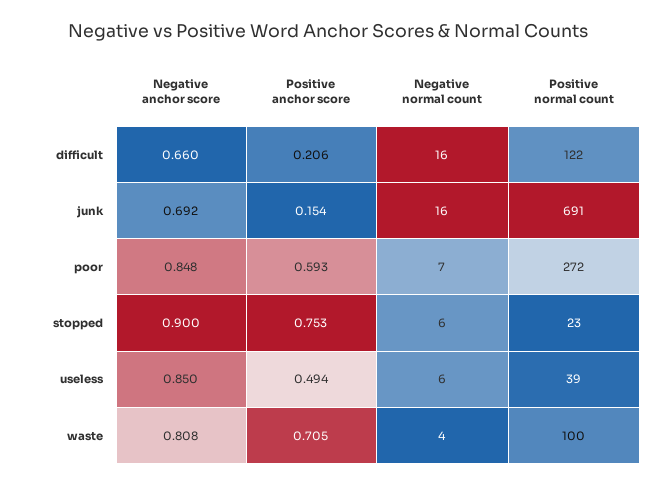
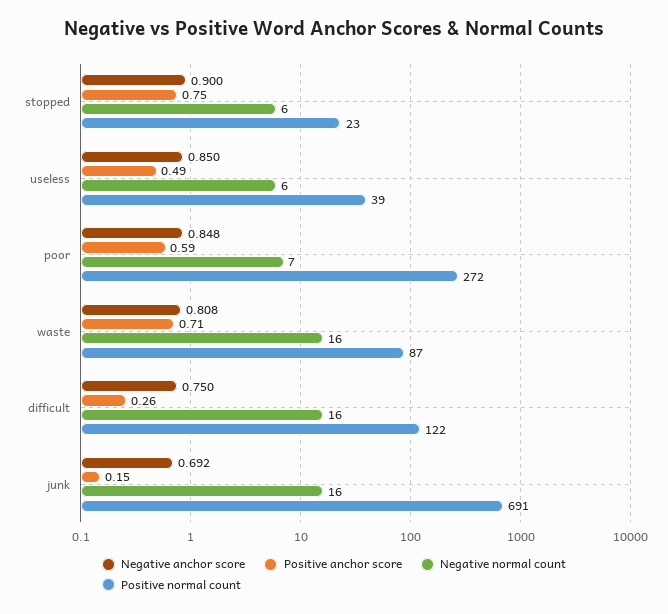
Negative anchor score, difficult: 0.66 -> 0.75
Positive anchor score, difficult: 0.206 -> 0.26
Negative normal count, waste: 4 -> 16
Positive normal count, waste: 100 -> 87

